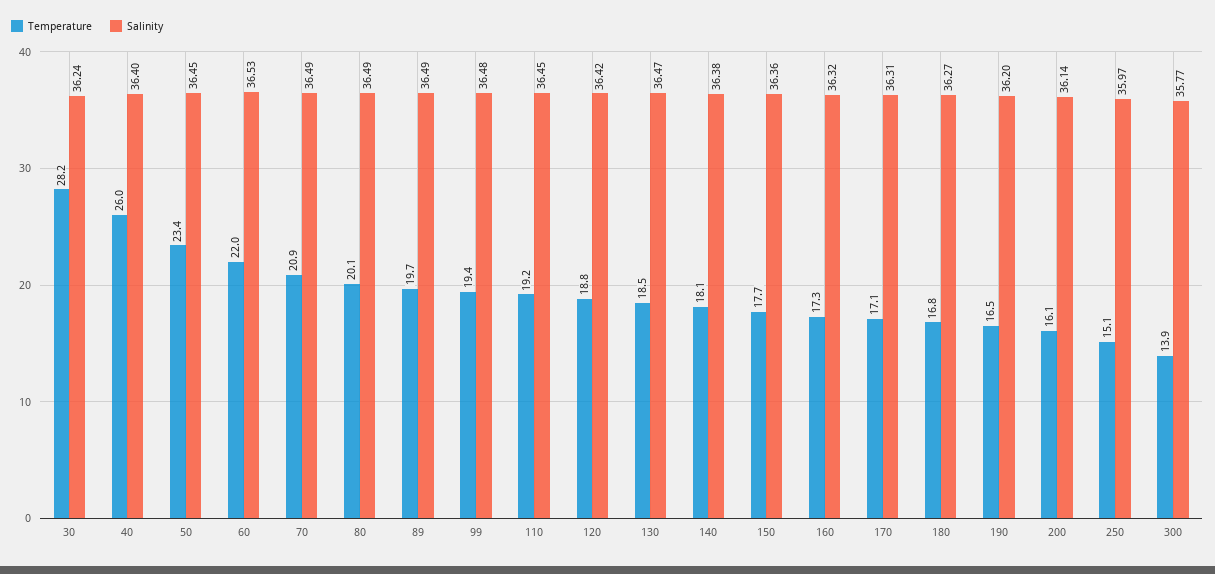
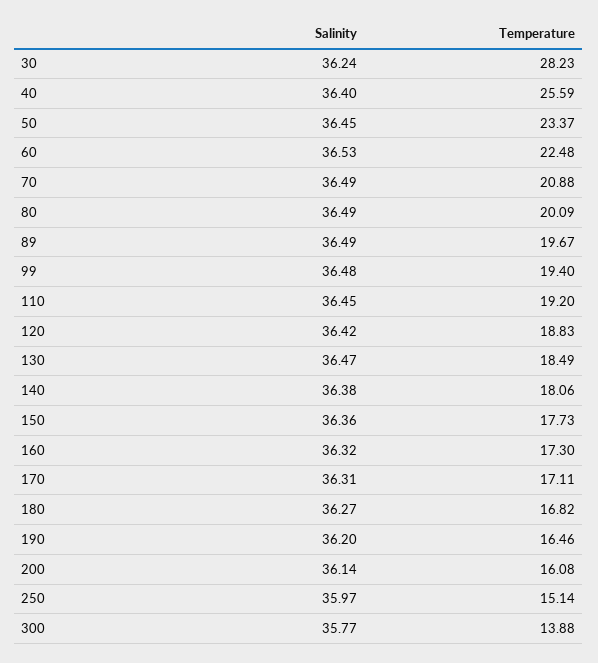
Temperature, 40: 26 -> 25.59
Temperature, 60: 22 -> 22.48

